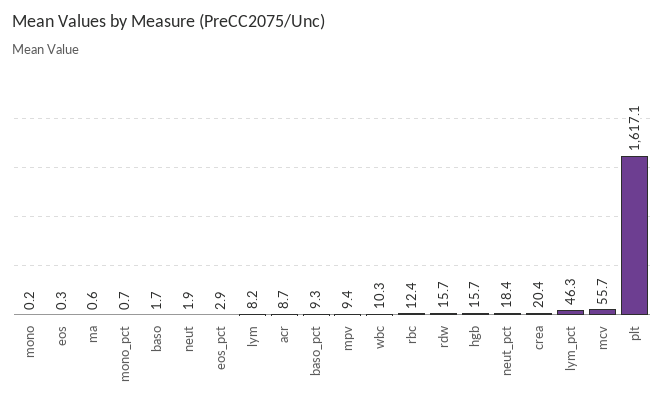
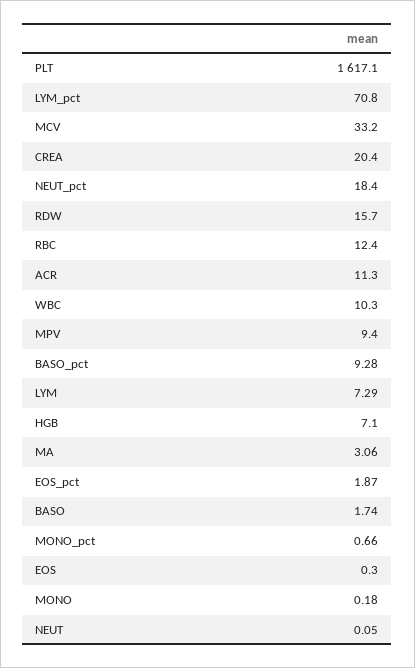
ma: 0.6 -> 3.06
neut: 1.9 -> 0.05
eos_pct: 2.9 -> 1.87
lym: 8.2 -> 7.29
acr: 8.7 -> 11.3
hgb: 15.7 -> 7.1
lym_pct: 46.3 -> 70.8
mcv: 55.7 -> 33.2

